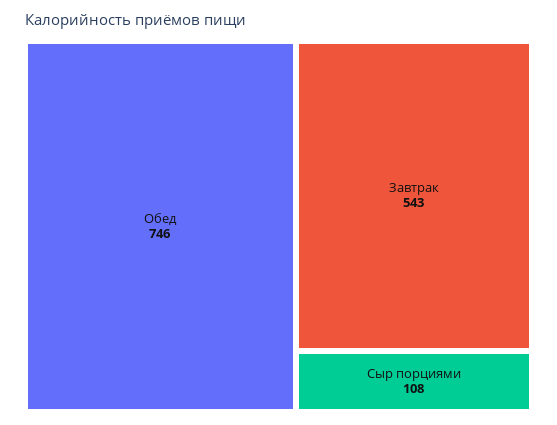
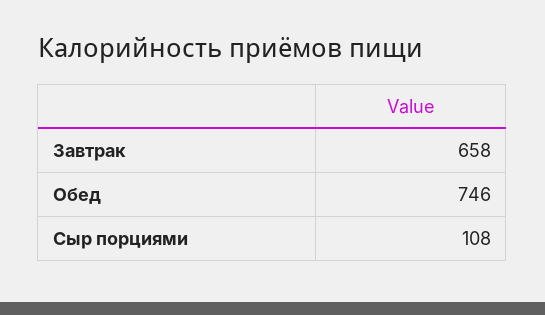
Завтрак: 543 -> 658

